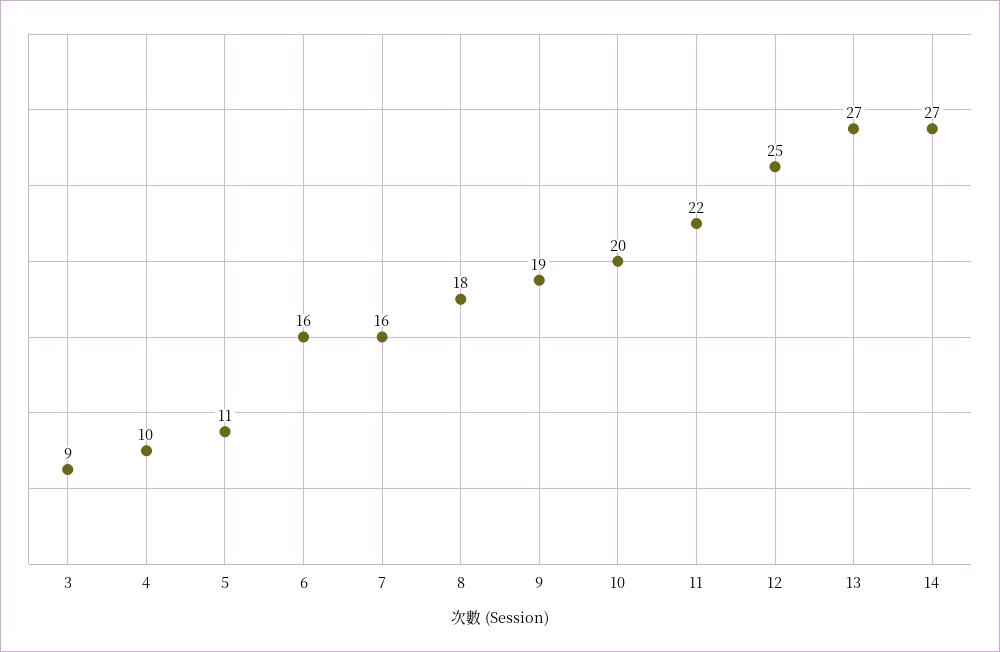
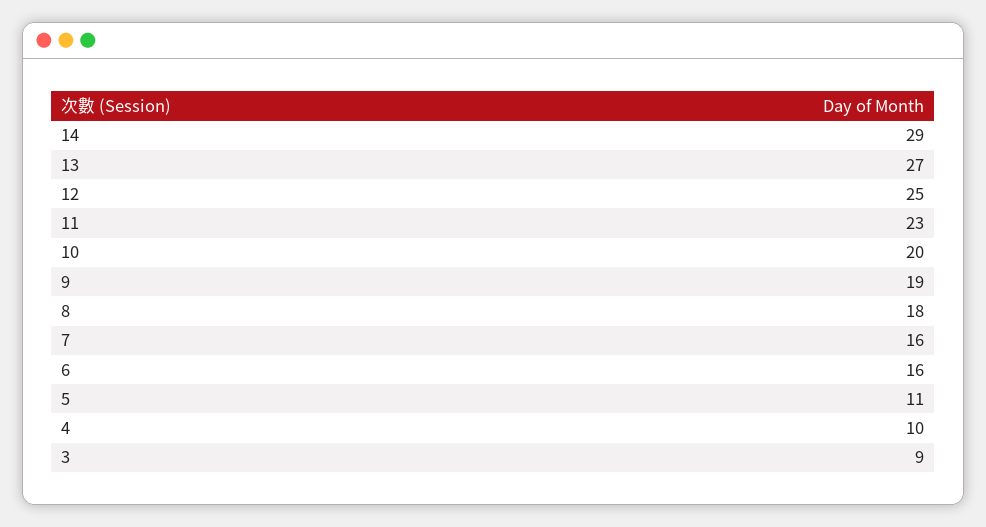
11: 22 -> 23
14: 27 -> 29

